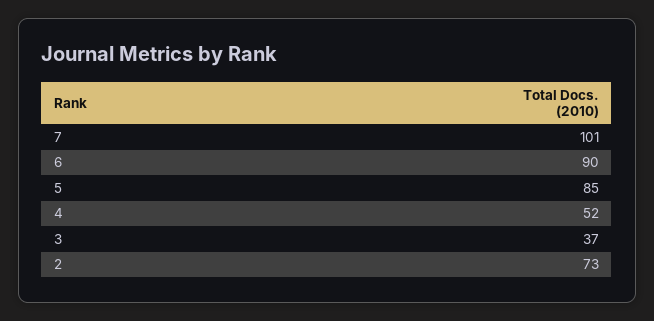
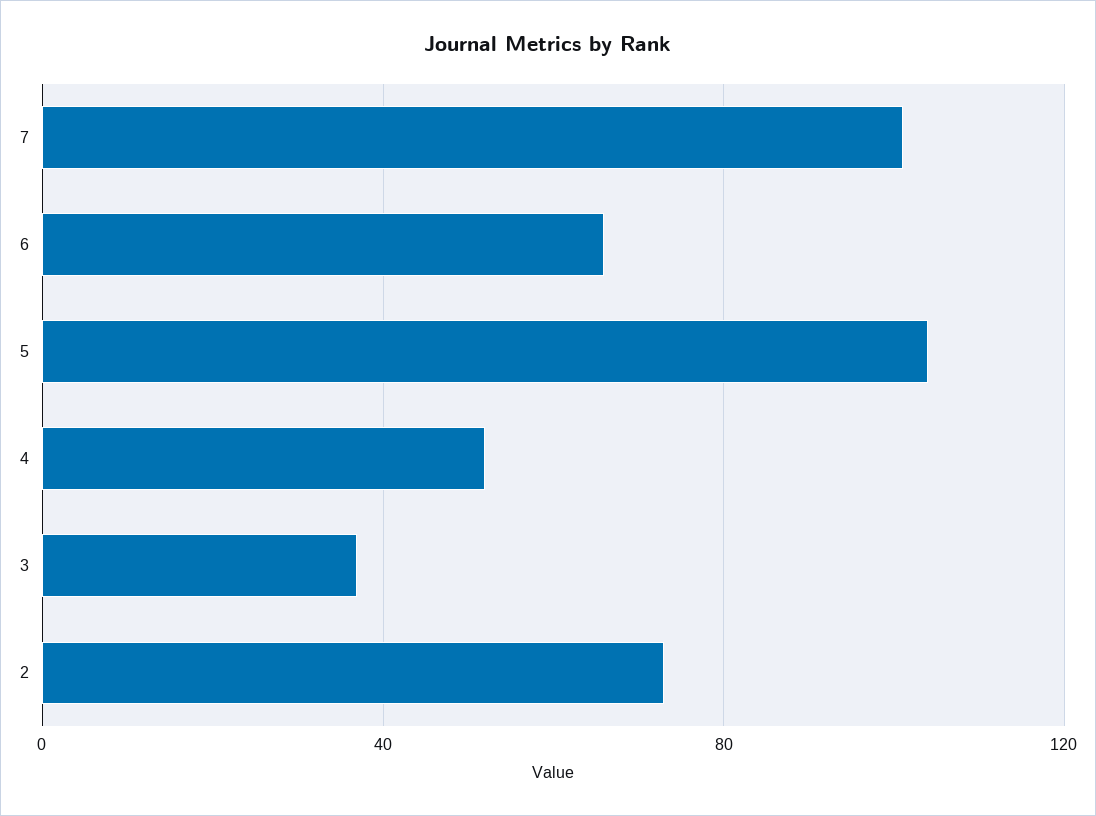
6: 90 -> 65
5: 85 -> 105

